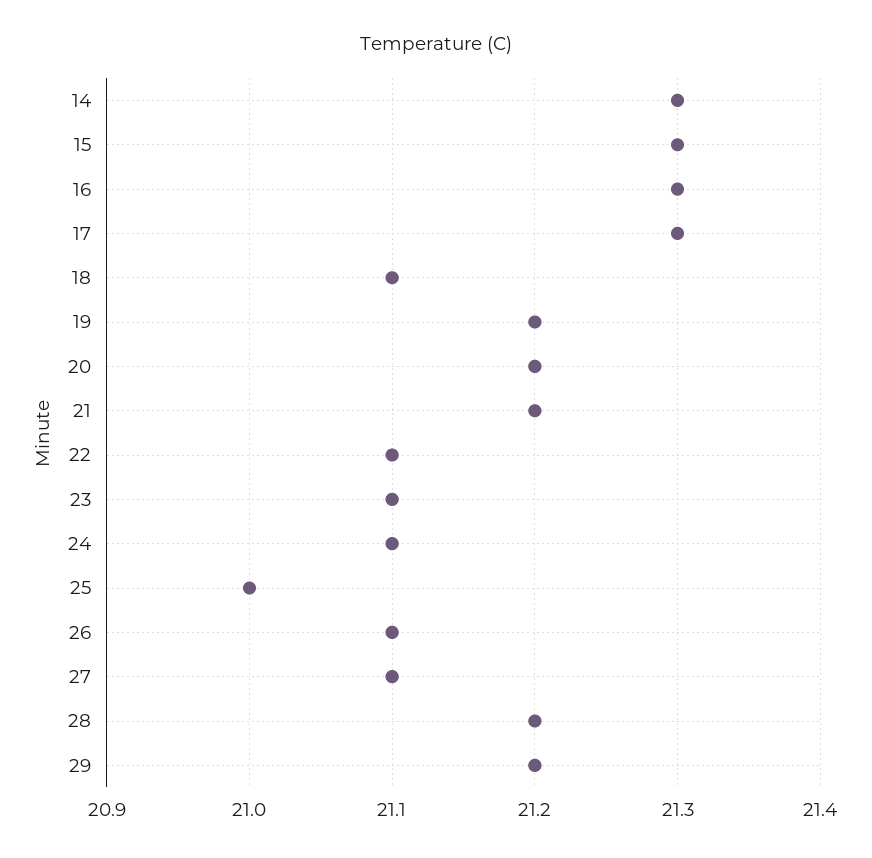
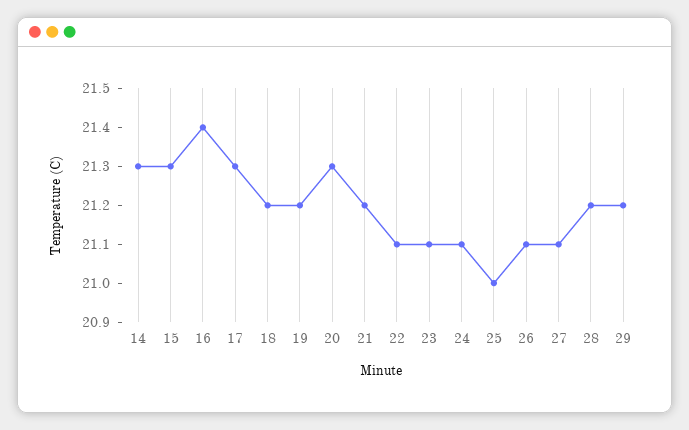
16: 21.3 -> 21.4
18: 21.1 -> 21.2
20: 21.2 -> 21.3

